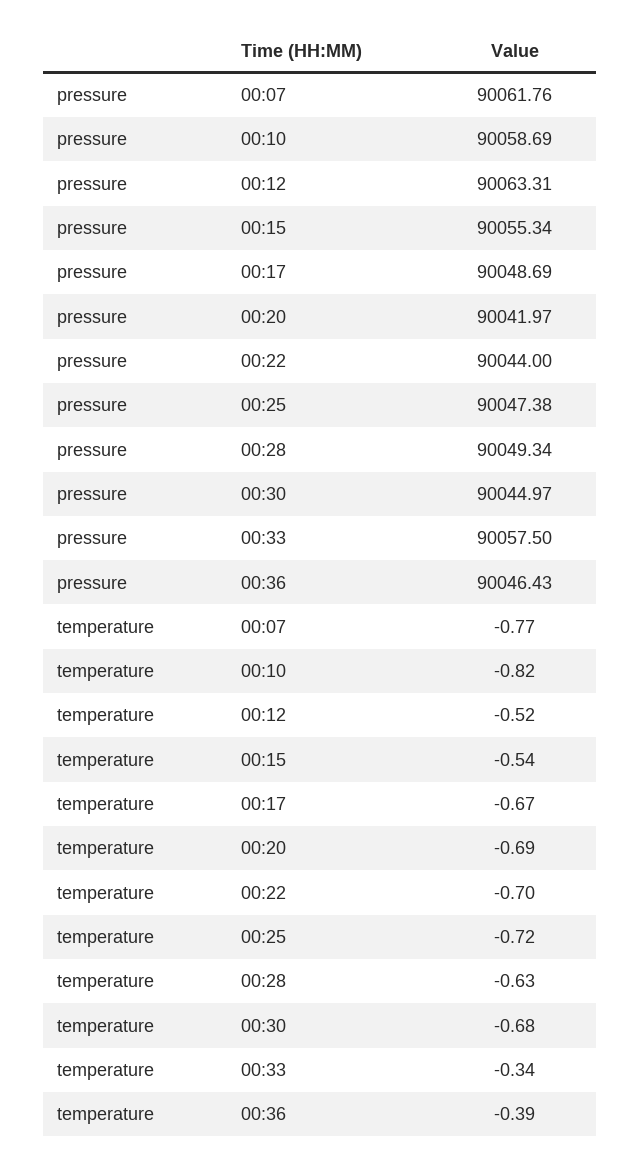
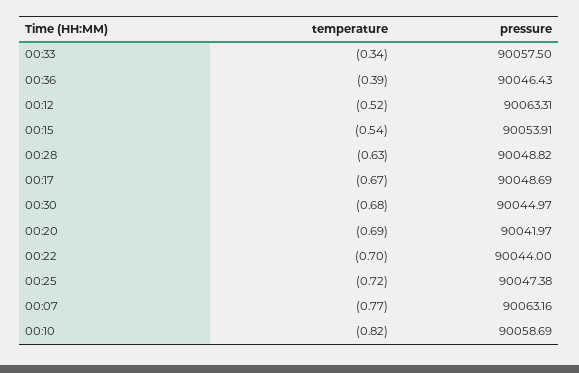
pressure, 00:07: 90061.76 -> 90063.16
pressure, 00:15: 90055.34 -> 90053.91
pressure, 00:28: 90049.34 -> 90048.82

